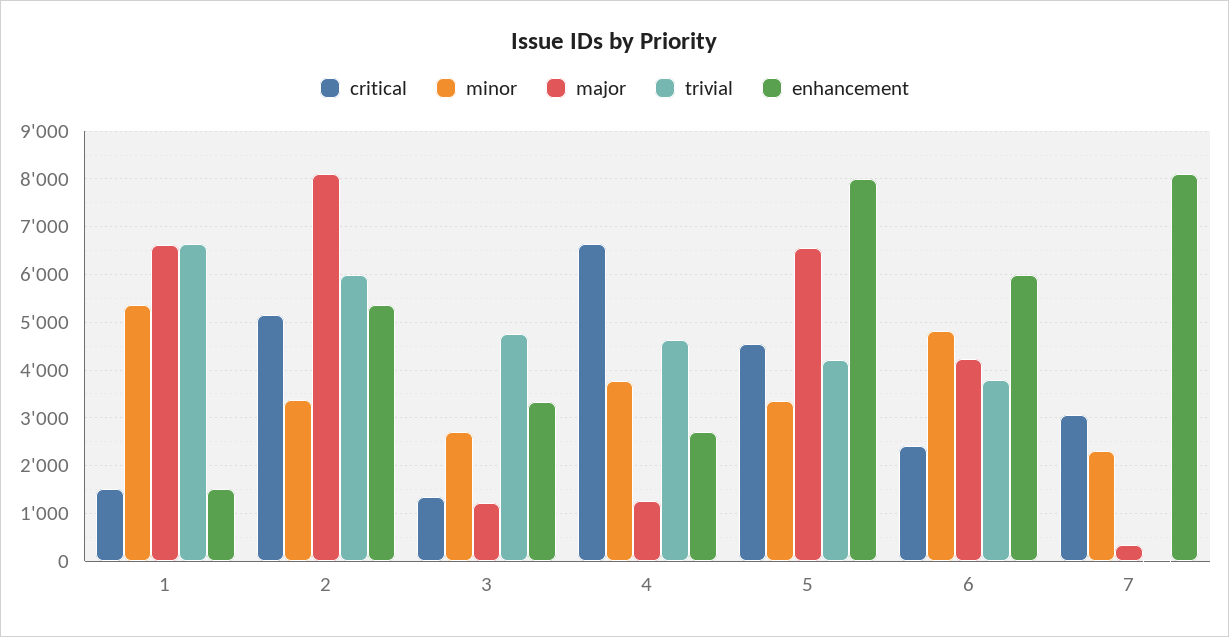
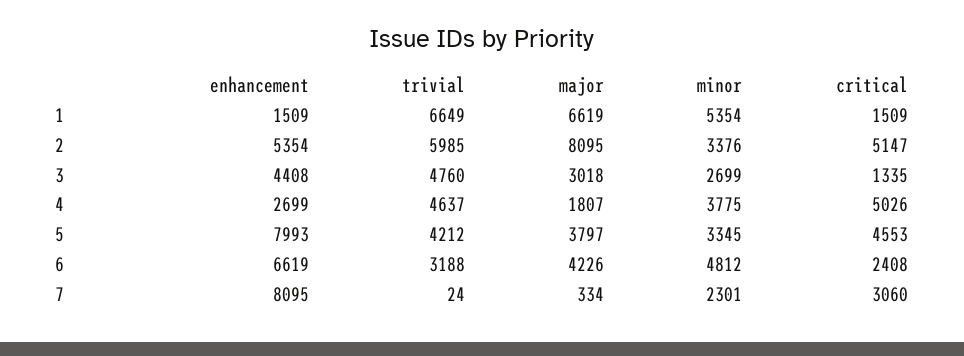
major, 3: 1200 -> 3018
enhancement, 3: 3400 -> 4408
critical, 4: 6600 -> 5026
major, 4: 1200 -> 1807
major, 5: 6600 -> 3797
trivial, 6: 3800 -> 3188
enhancement, 6: 6000 -> 6619

